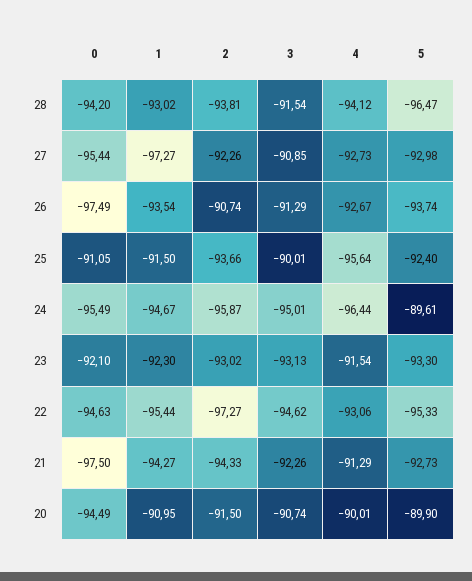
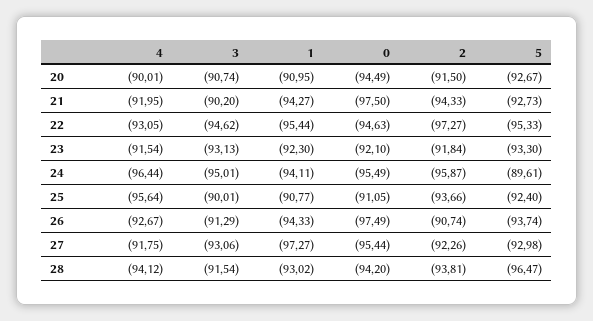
3, 27: -90.85 -> -93.06
4, 27: -92.73 -> -91.75
1, 26: -93.54 -> -94.33
1, 25: -91.5 -> -90.77
1, 24: -94.67 -> -94.11
2, 23: -93.02 -> -91.84
4, 22: -93.06 -> -93.05
3, 21: -92.26 -> -90.2
4, 21: -91.29 -> -91.95
5, 20: -89.9 -> -92.67

